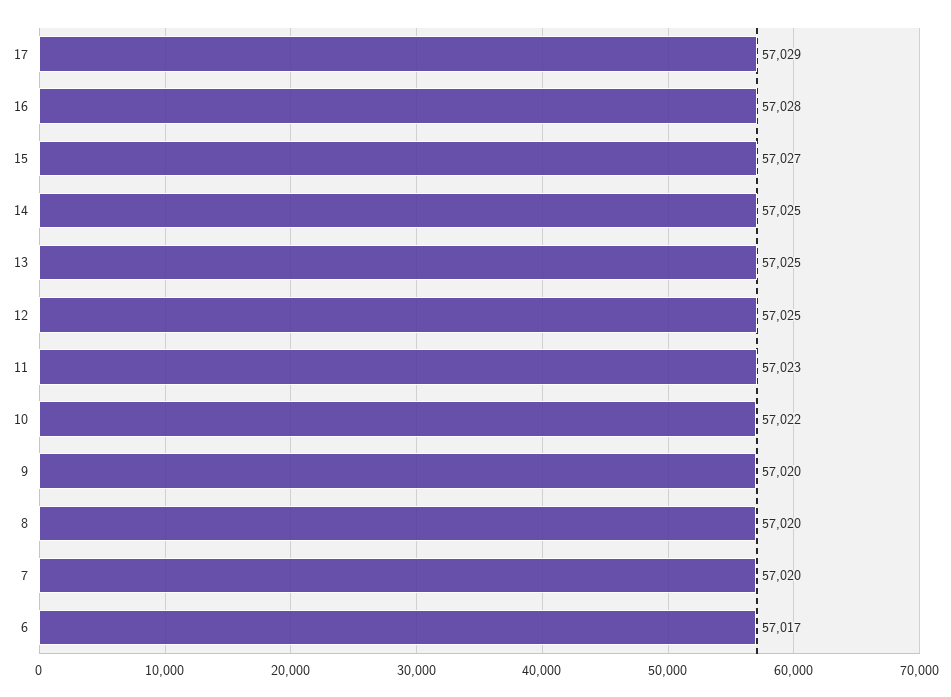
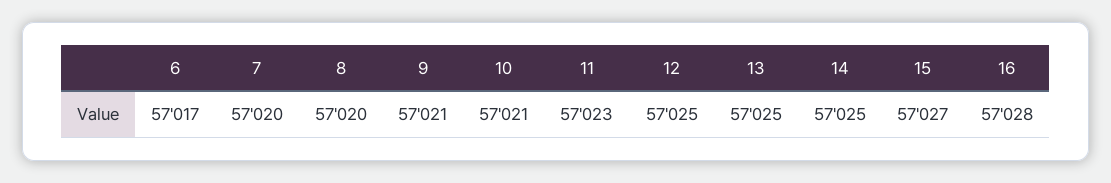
17: 57029 -> none
10: 57022 -> 57021
9: 57020 -> 57021

